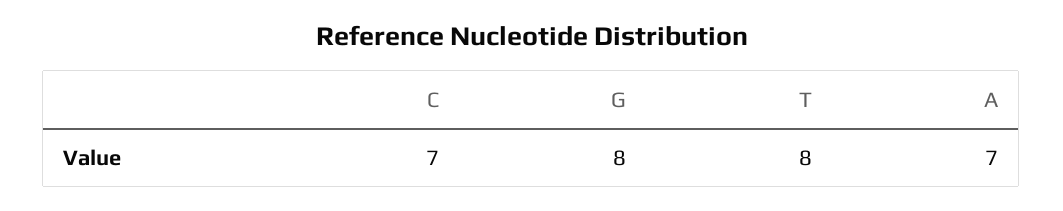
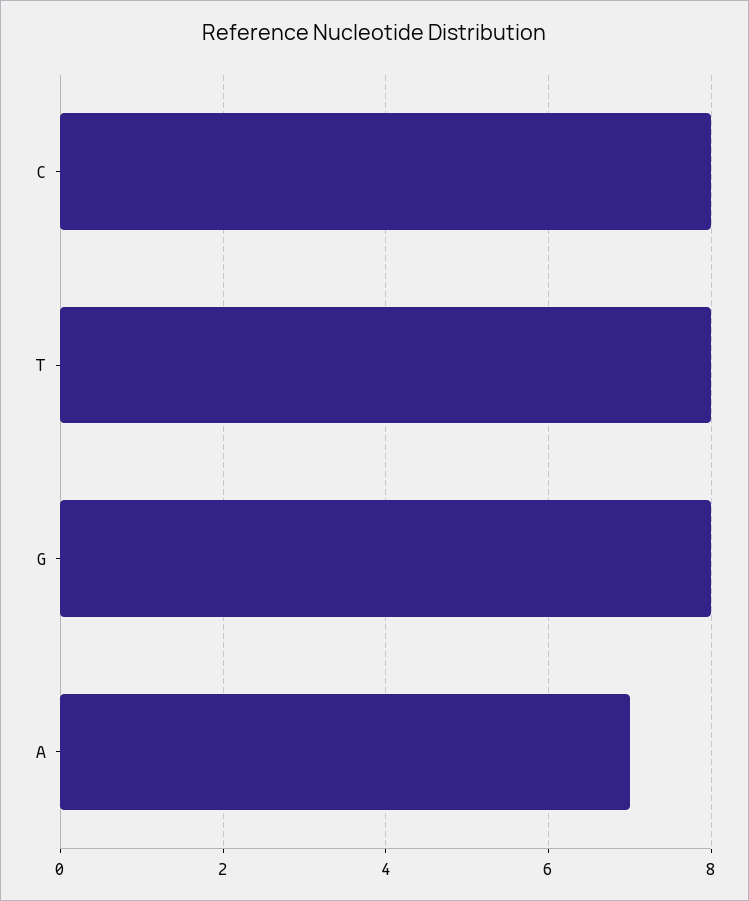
C: 7 -> 8

